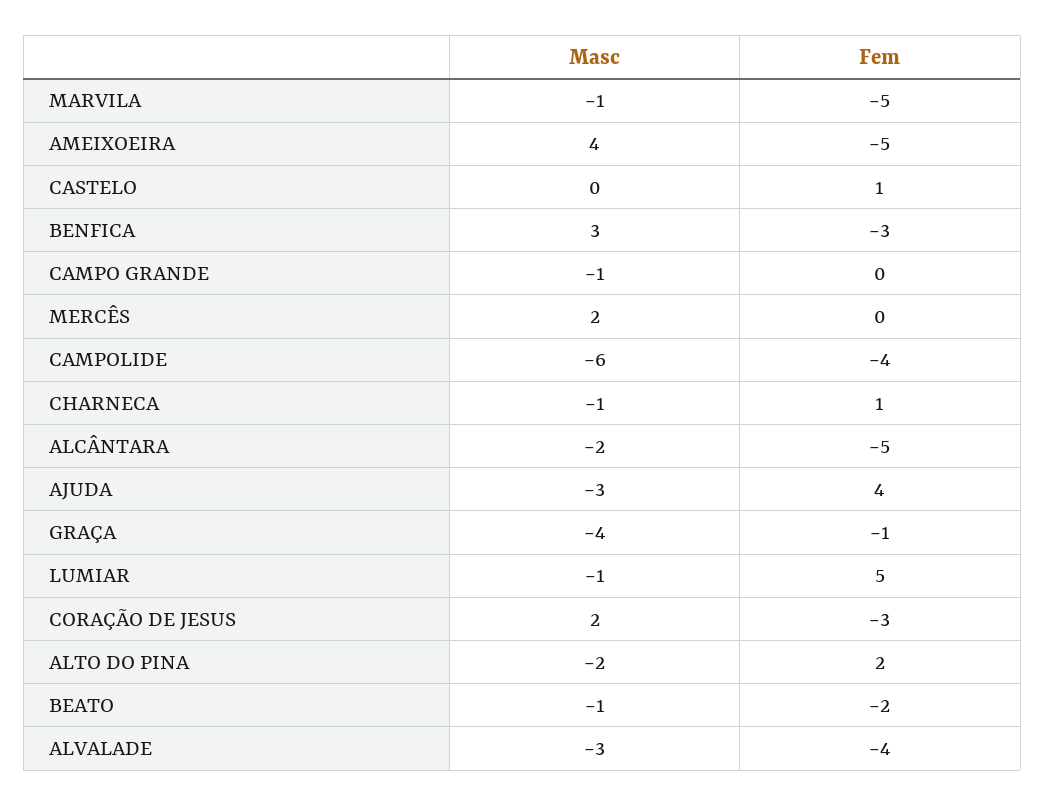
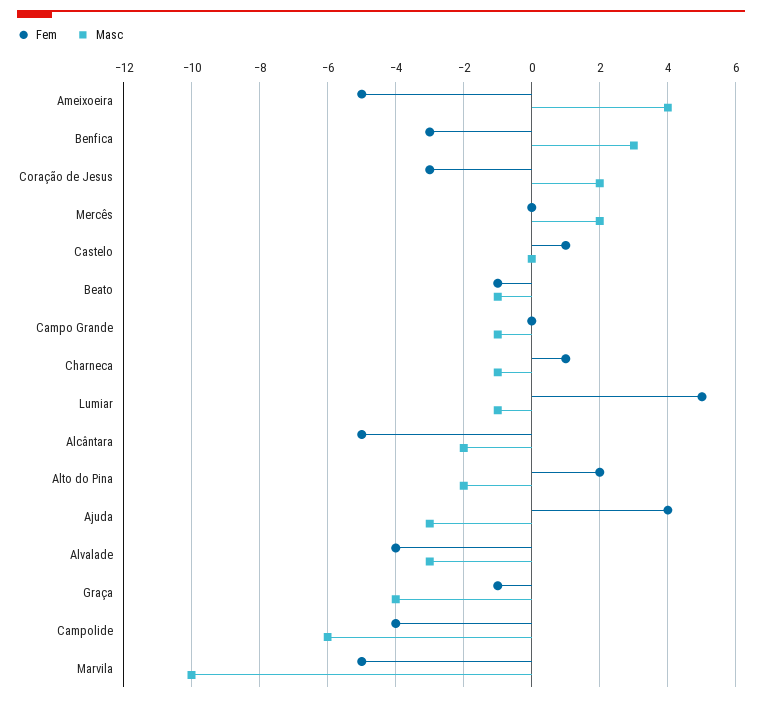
Masc, MARVILA: -1 -> -10
Fem, BEATO: -2 -> -1

